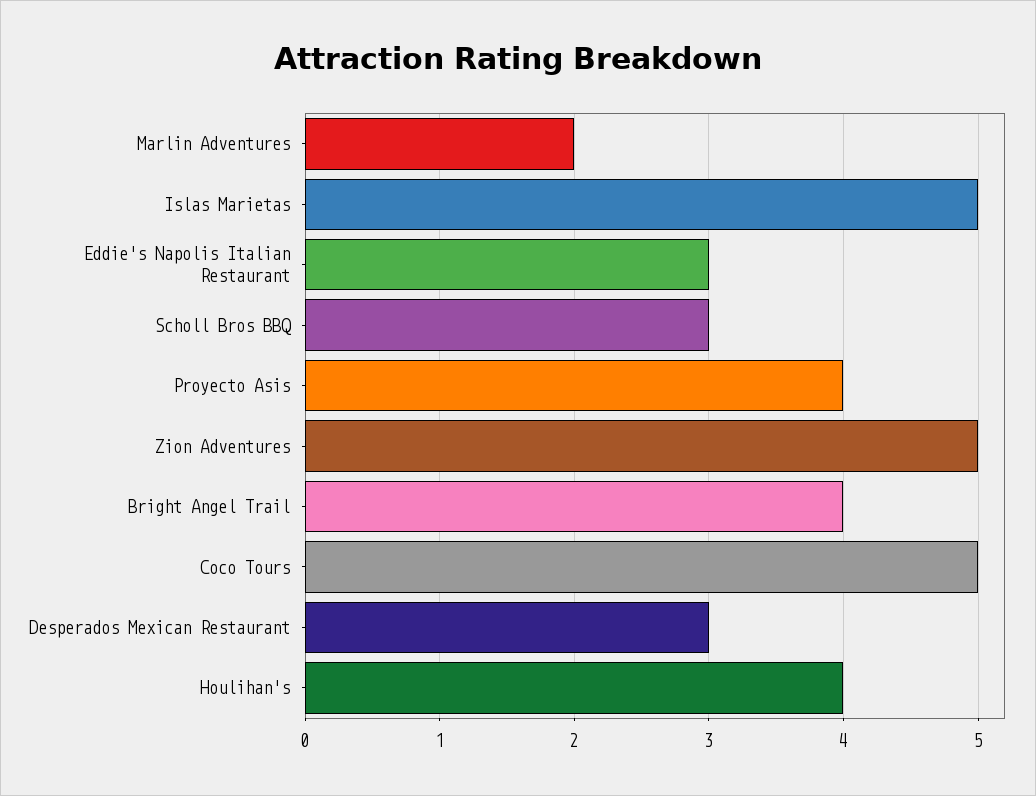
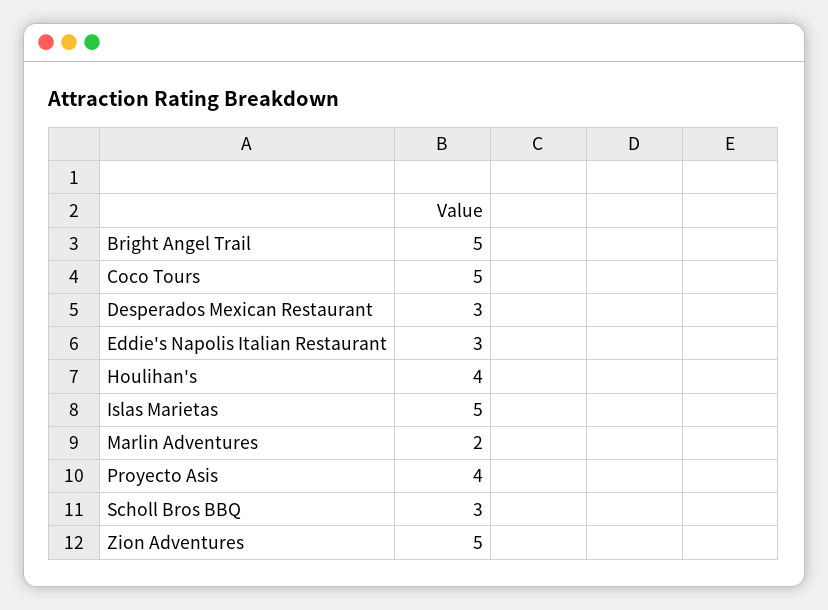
Bright Angel Trail: 4 -> 5

